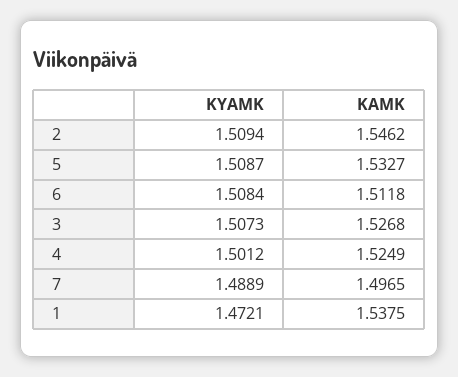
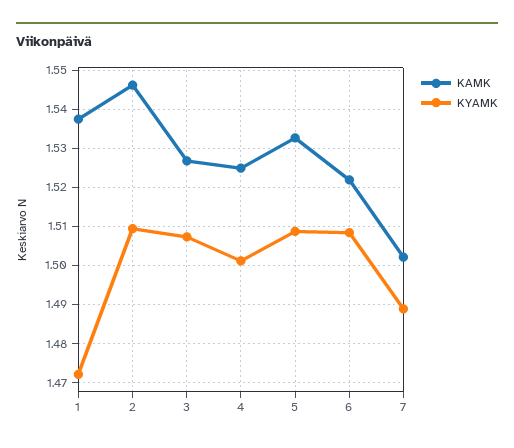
KAMK, 6: 1.5118 -> 1.522
KAMK, 7: 1.4965 -> 1.502

